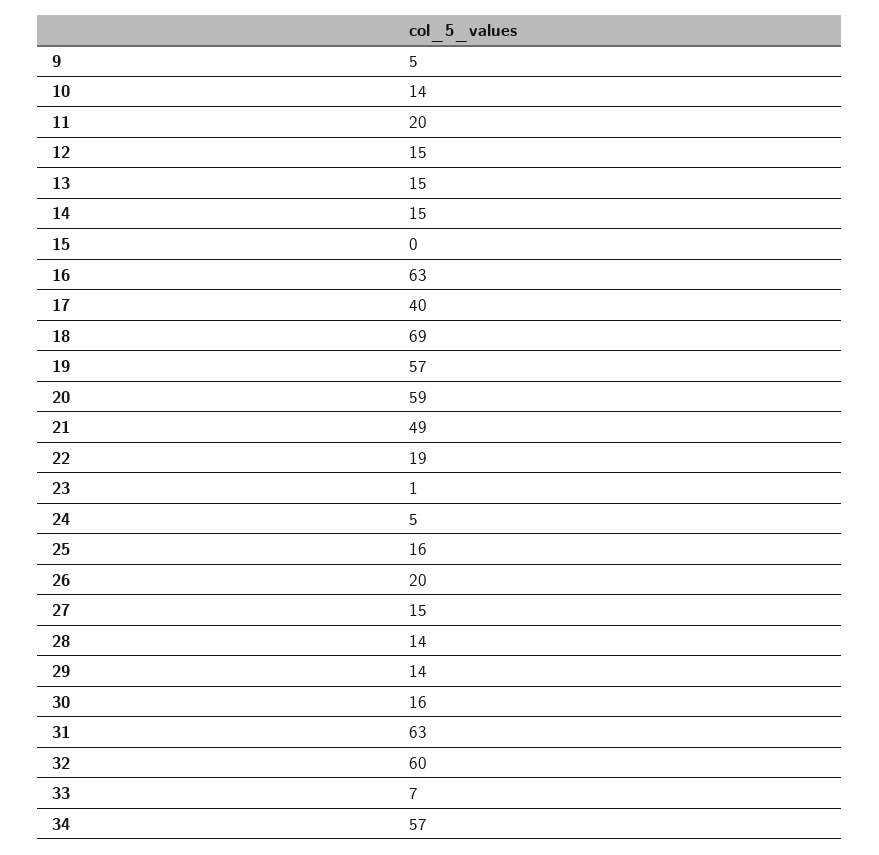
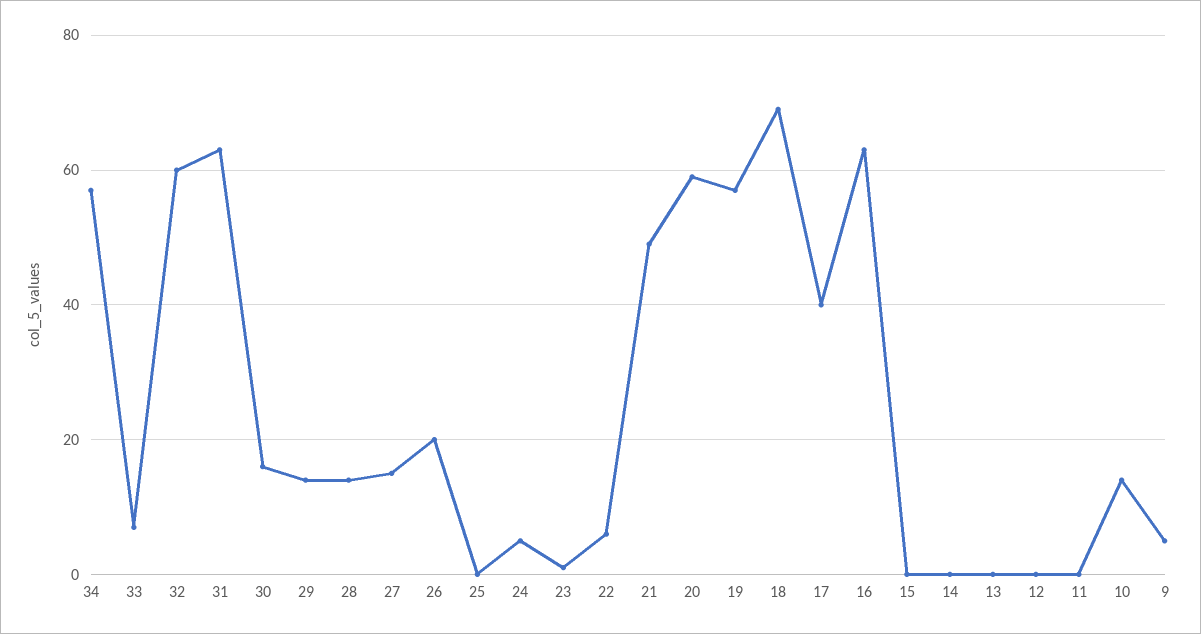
11: 20 -> 0
12: 15 -> 0
13: 15 -> 0
14: 15 -> 0
22: 19 -> 5
25: 16 -> 0

